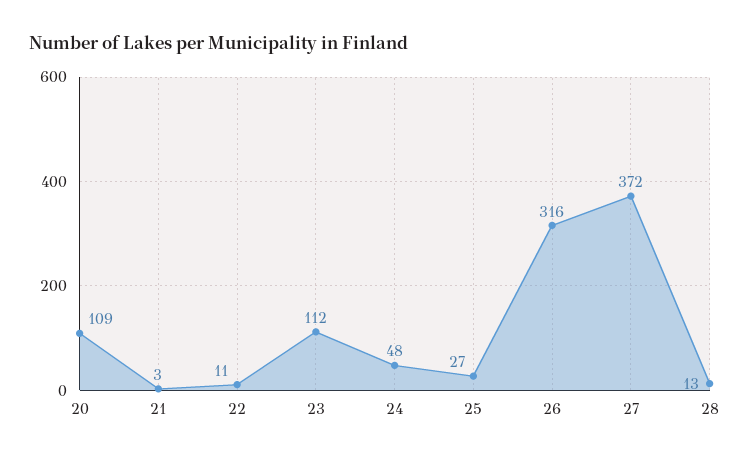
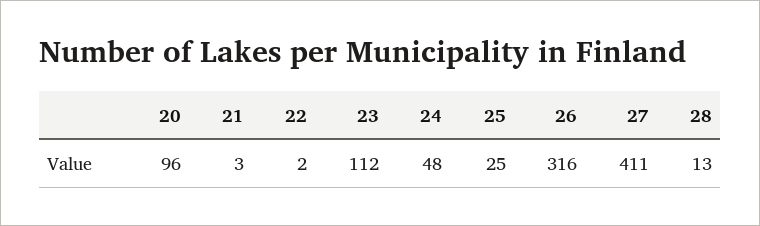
20: 109 -> 96
22: 11 -> 2
25: 27 -> 25
27: 372 -> 411

